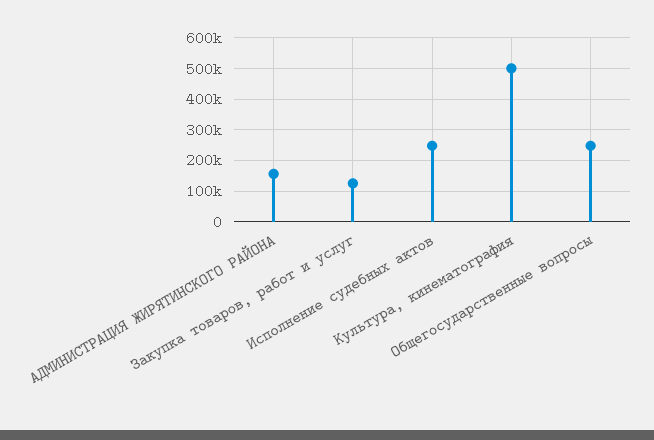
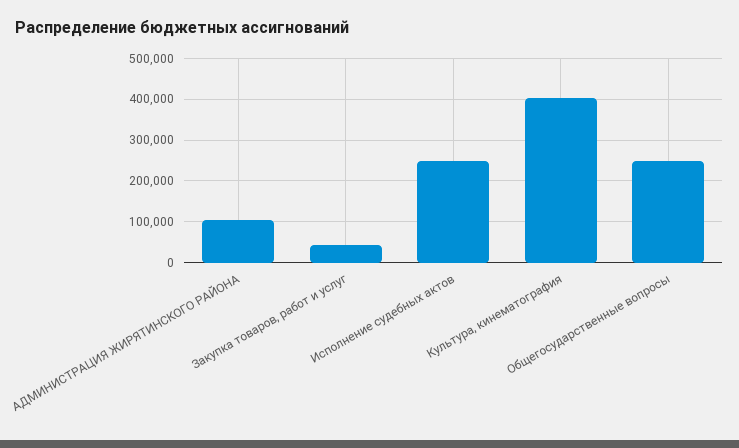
АДМИНИСТРАЦИЯ ЖИРЯТИНСКОГО РАЙОНА: 160000 -> 100000
Закупка товаров, работ и услуг: 120000 -> 40000
Культура, кинематография: 500000 -> 400000

